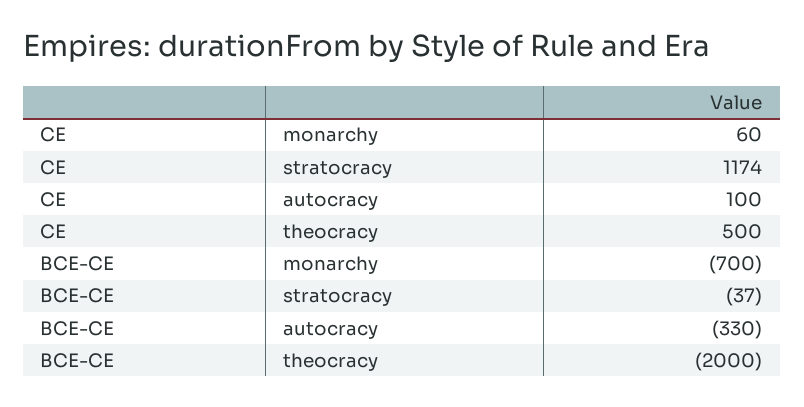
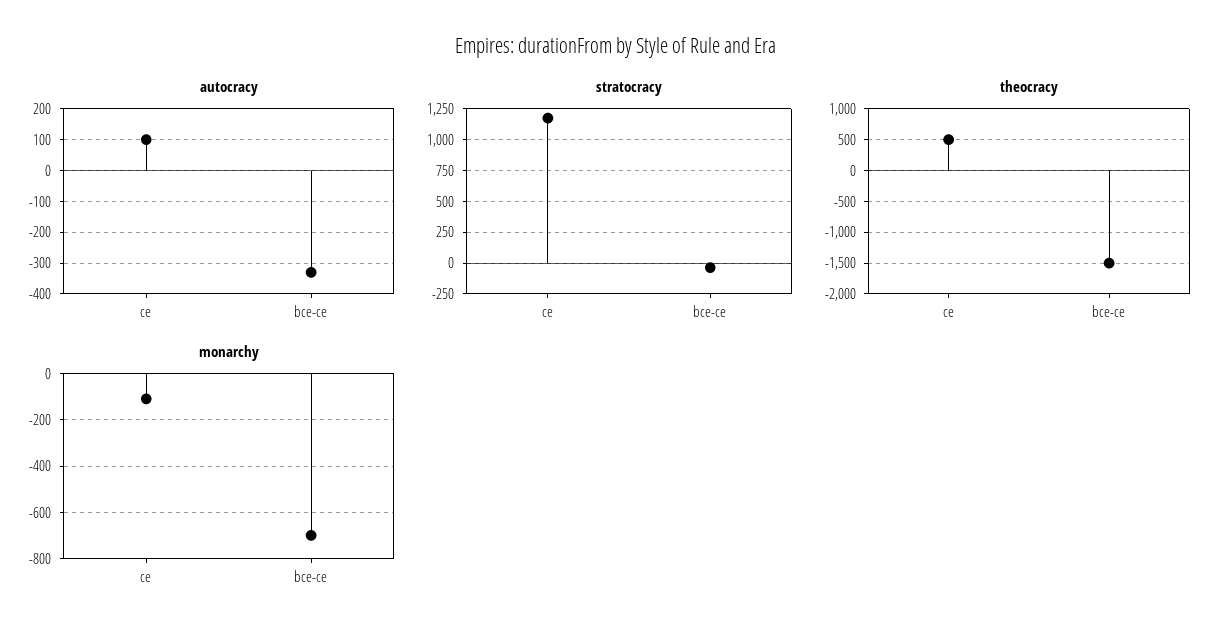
monarchy, CE: 60 -> -100
theocracy, BCE-CE: -2000 -> -1500

